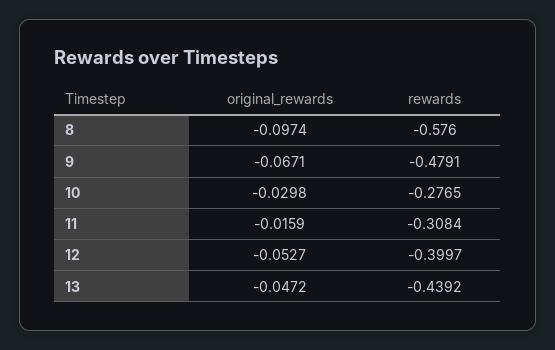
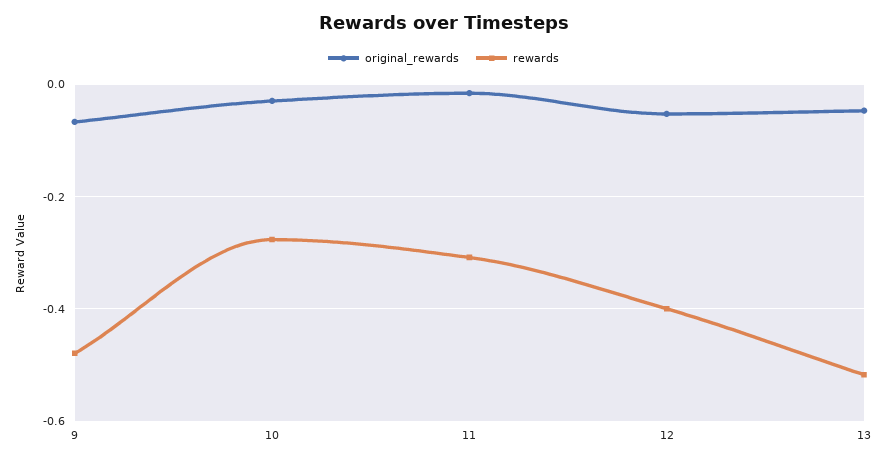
original_rewards, 8: -0.0974 -> none
rewards, 8: -0.576 -> none
rewards, 13: -0.4392 -> -0.52

